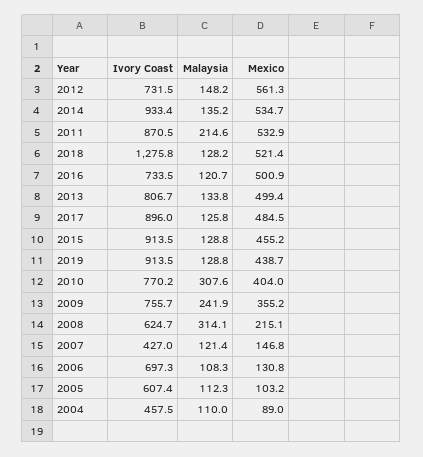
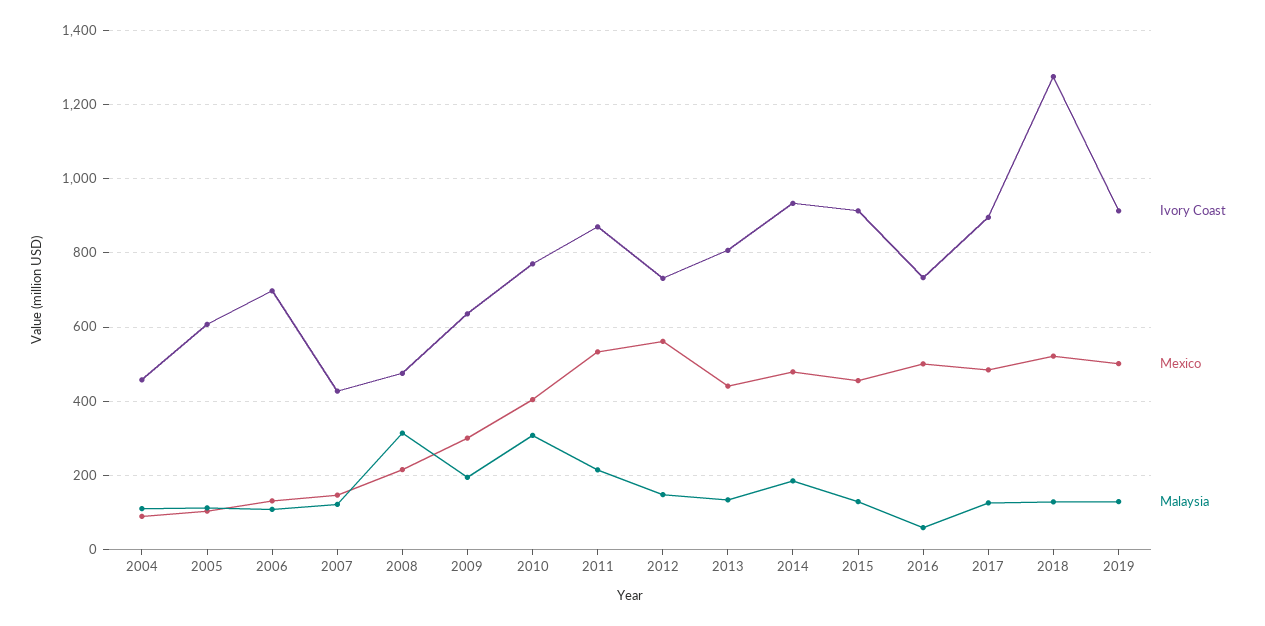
Malaysia, 2014: 135.2 -> 180
Mexico, 2014: 534.7 -> 480
Malaysia, 2016: 120.7 -> 60
Mexico, 2013: 499.4 -> 440
Mexico, 2019: 438.7 -> 500
Ivory Coast, 2009: 755.7 -> 640
Malaysia, 2009: 241.9 -> 200
Mexico, 2009: 355.2 -> 300
Ivory Coast, 2008: 624.7 -> 480

